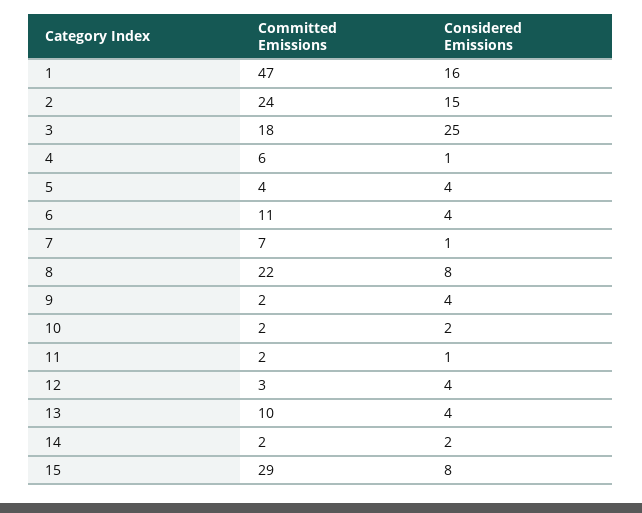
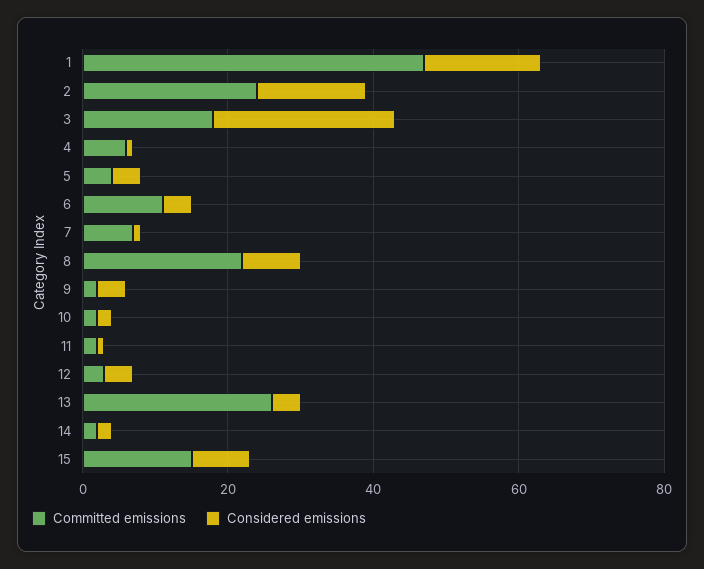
Committed Emissions, 13: 10 -> 25
Committed Emissions, 15: 29 -> 15

